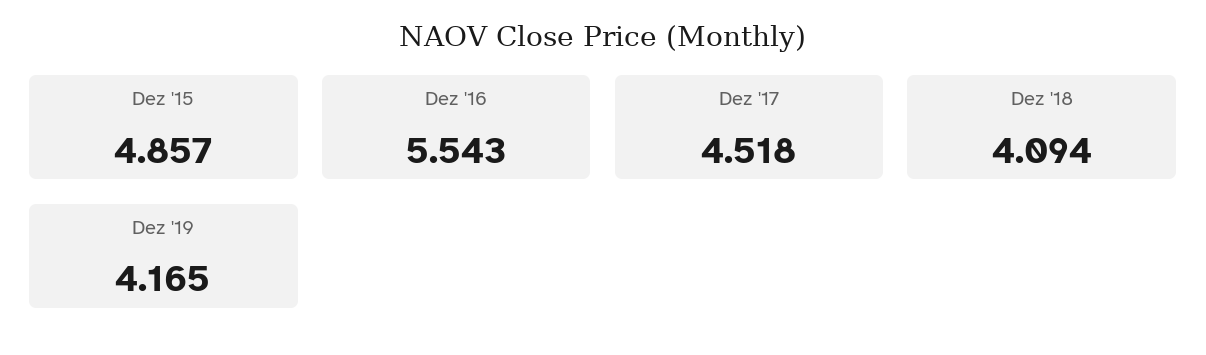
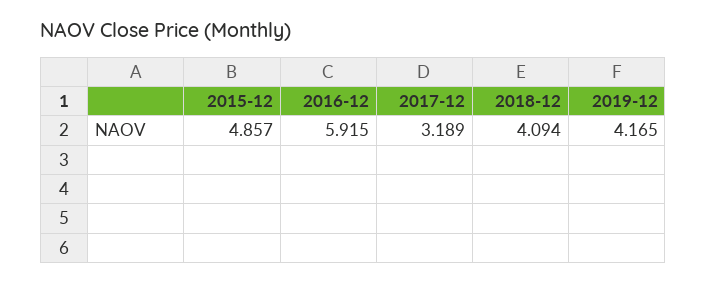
Dez '16: 5.543 -> 5.915
Dez '17: 4.518 -> 3.189

